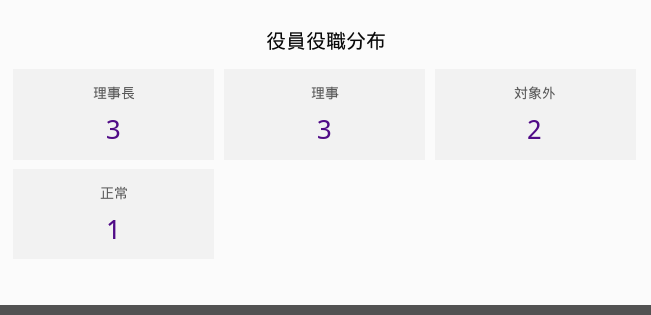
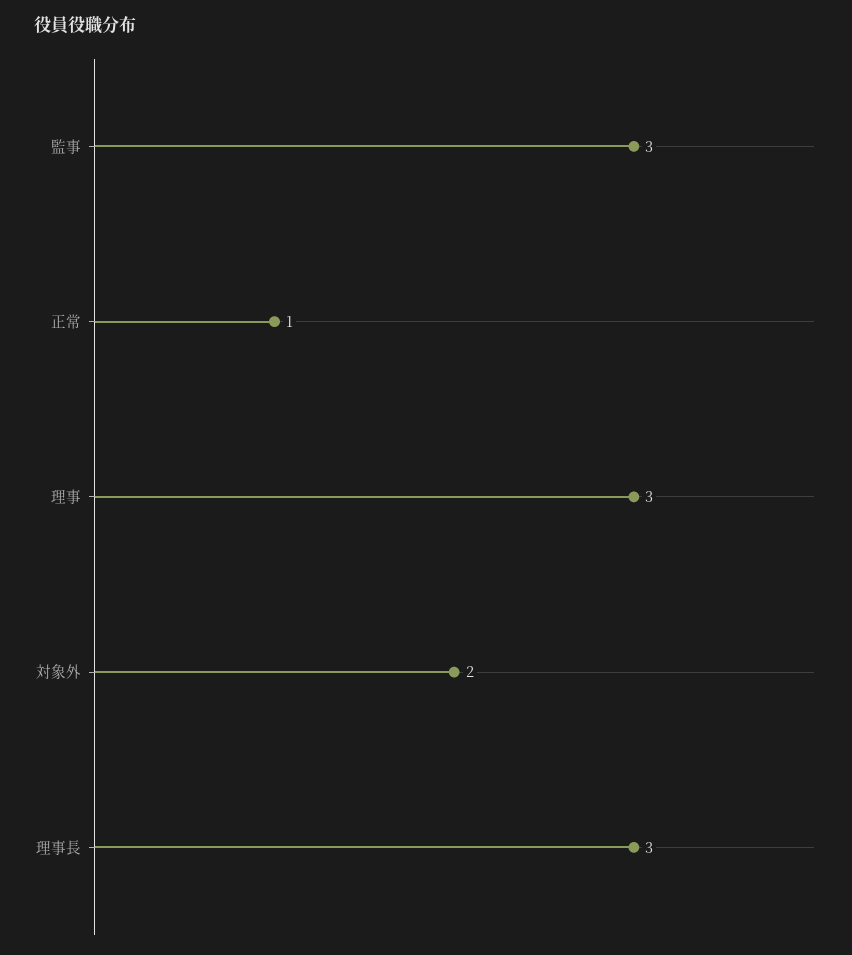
監事: none -> 3

